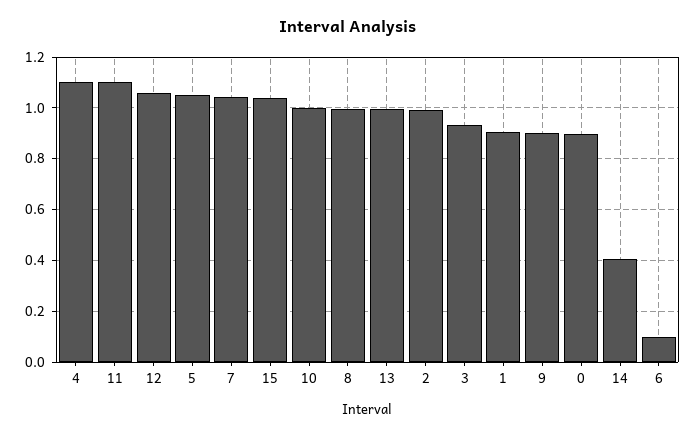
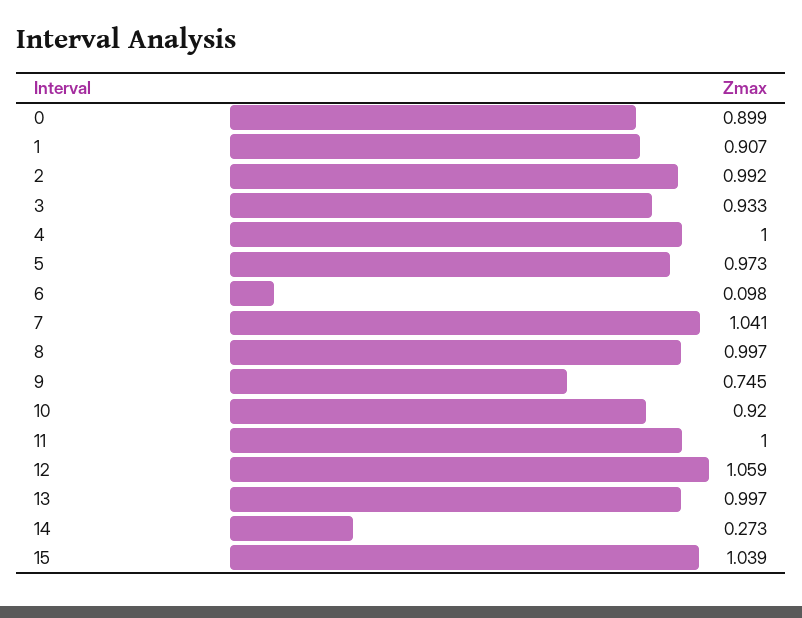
4: 1.1 -> 1
11: 1.1 -> 1
5: 1.05 -> 0.973
10: 1 -> 0.92
9: 0.9 -> 0.745
14: 0.4 -> 0.273

